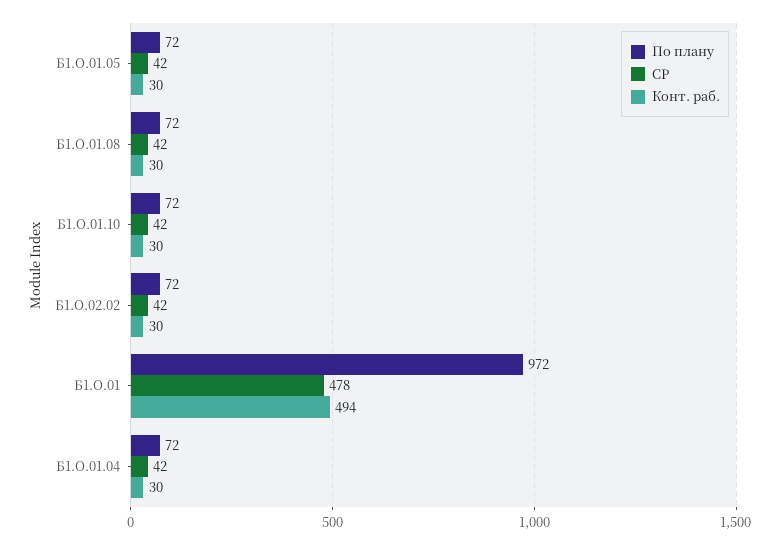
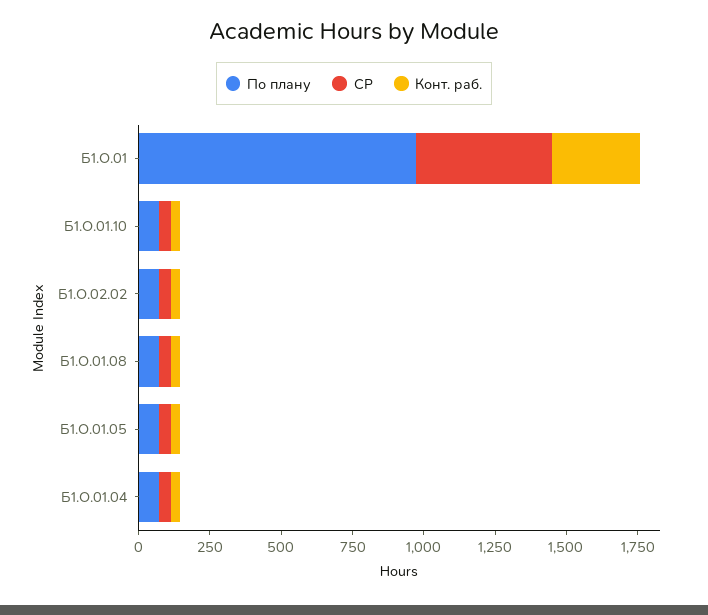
Конт. раб., Б1.О.01: 494 -> 300

